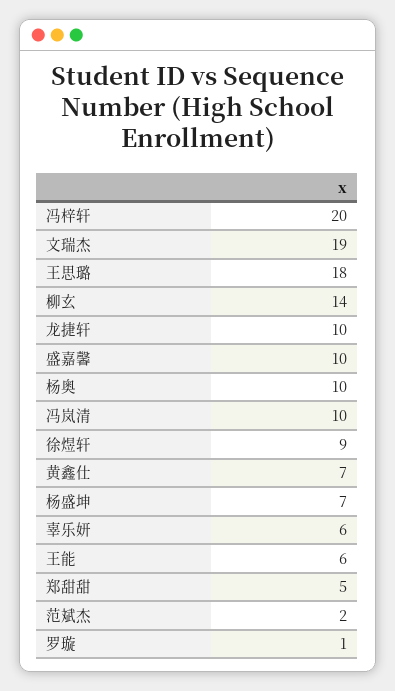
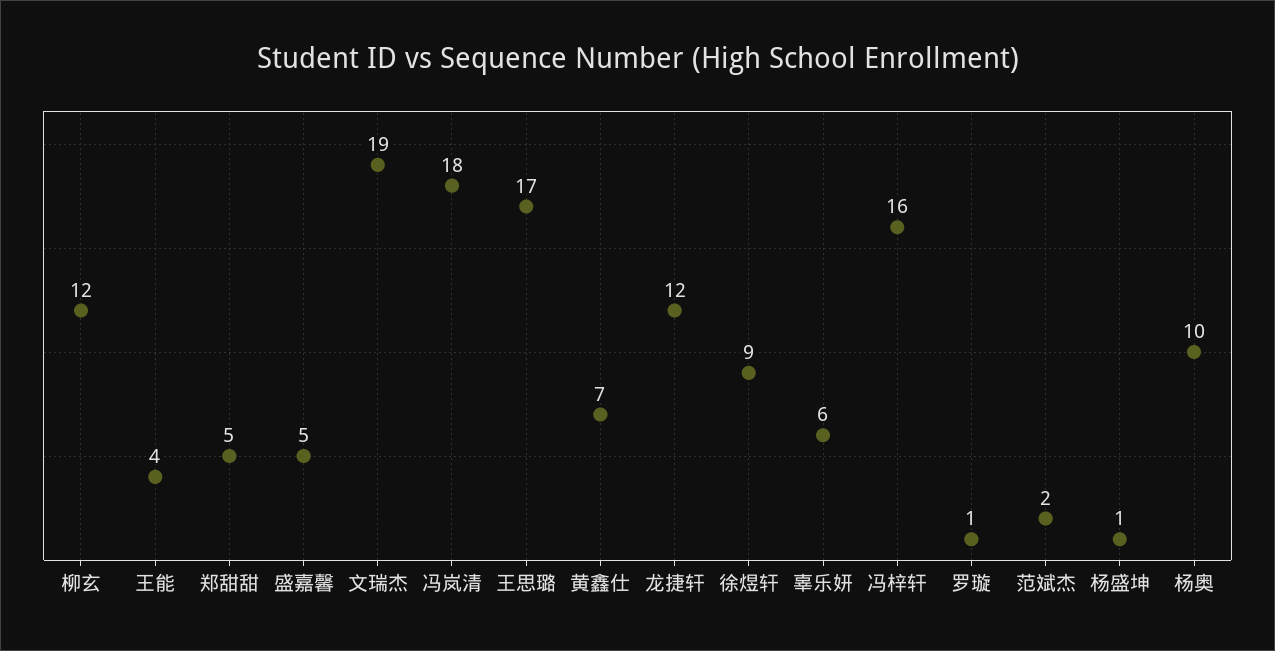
冯梓轩: 20 -> 16
王思璐: 18 -> 17
柳玄: 14 -> 12
龙捷轩: 10 -> 12
盛嘉馨: 10 -> 5
冯岚清: 10 -> 18
杨盛坤: 7 -> 1
王能: 6 -> 4

